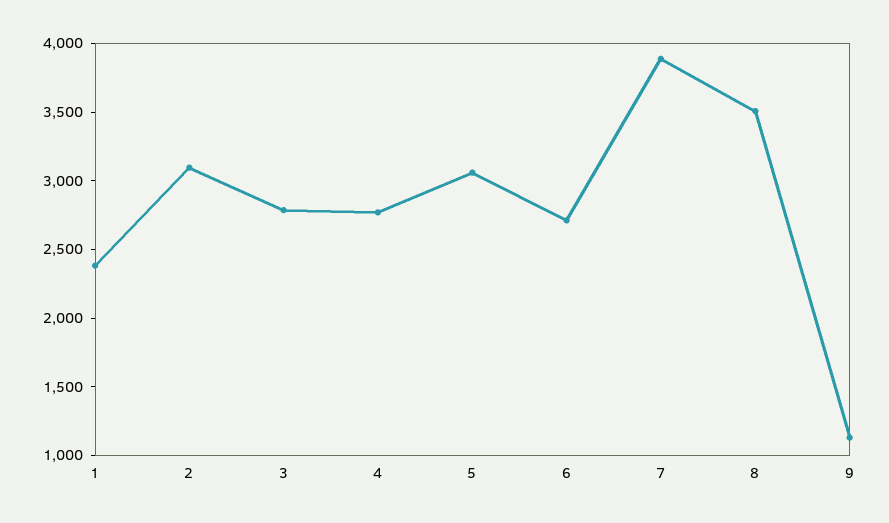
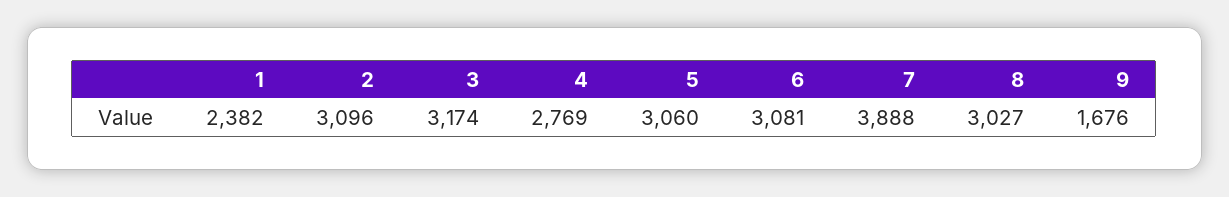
3: 2800 -> 3174
6: 2700 -> 3081
8: 3500 -> 3027
9: 1100 -> 1676

